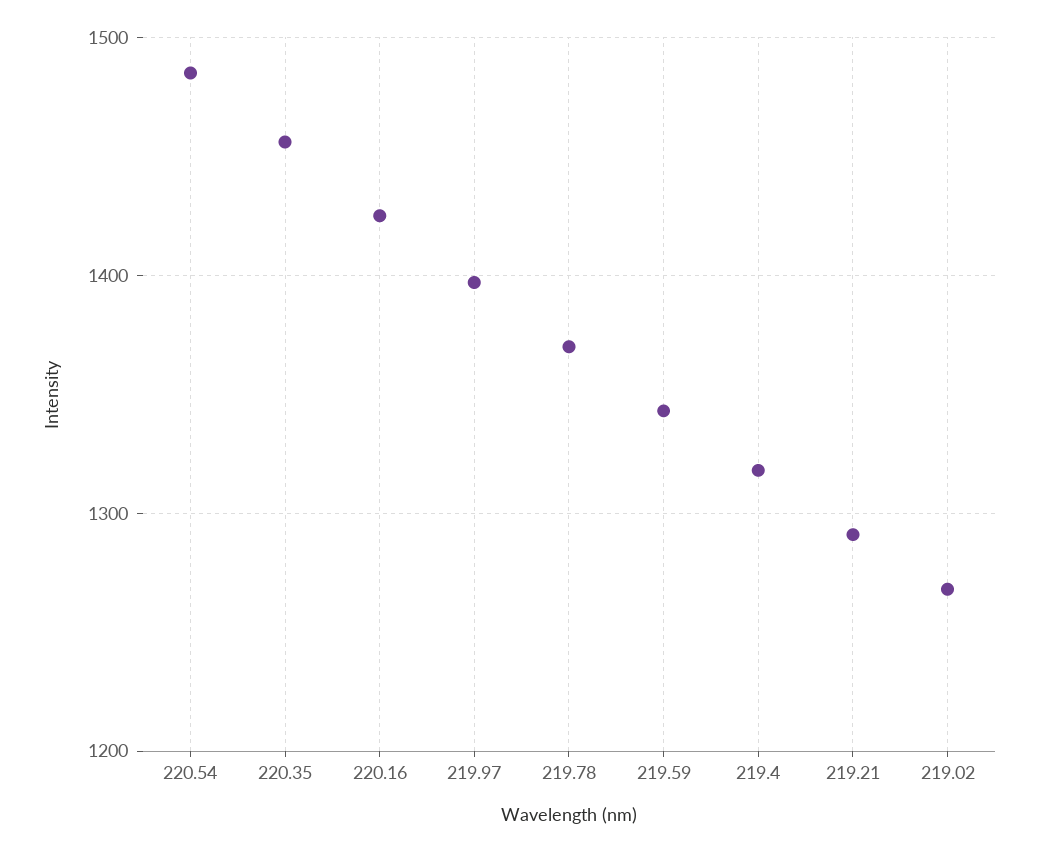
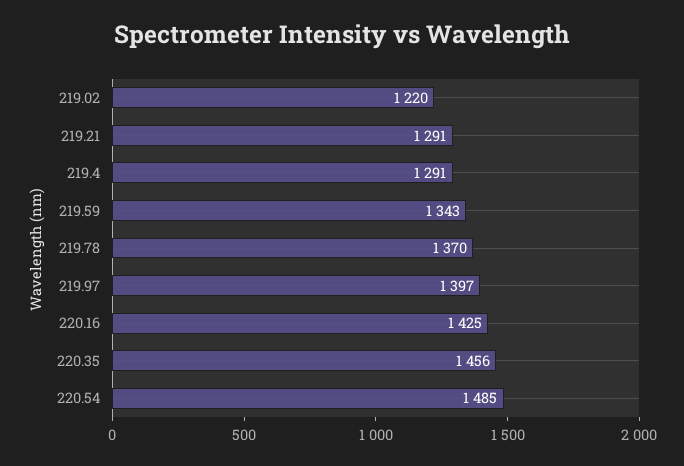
219.4: 1320 -> 1291
219.02: 1270 -> 1220

